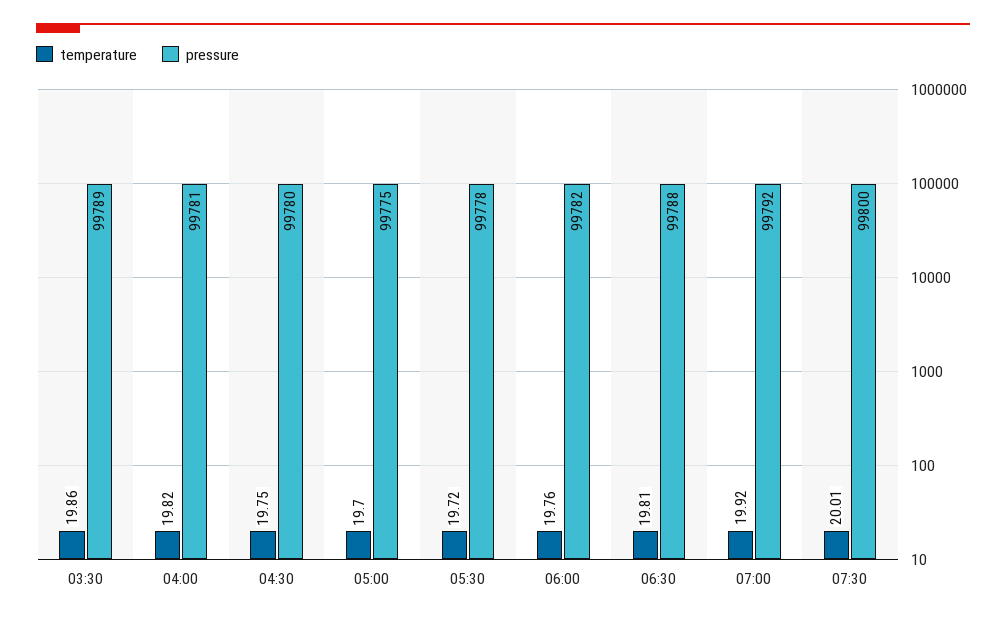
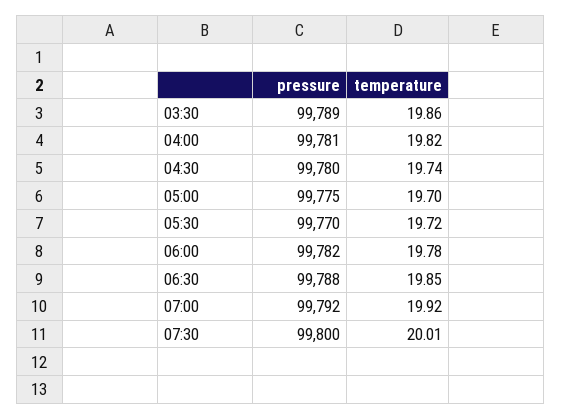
temperature, 04:30: 19.75 -> 19.74
pressure, 05:30: 99778 -> 99770
temperature, 06:00: 19.76 -> 19.78
temperature, 06:30: 19.81 -> 19.85

